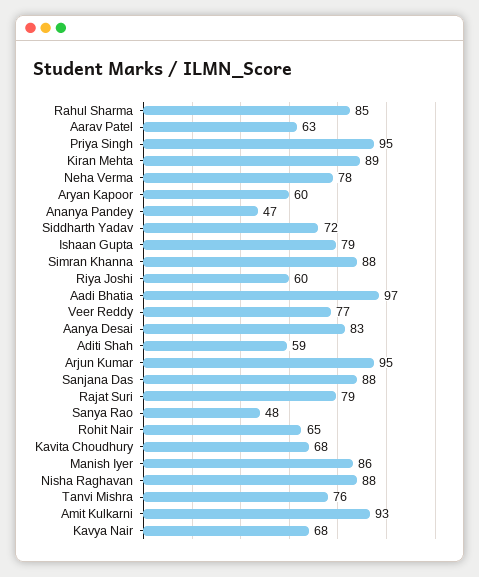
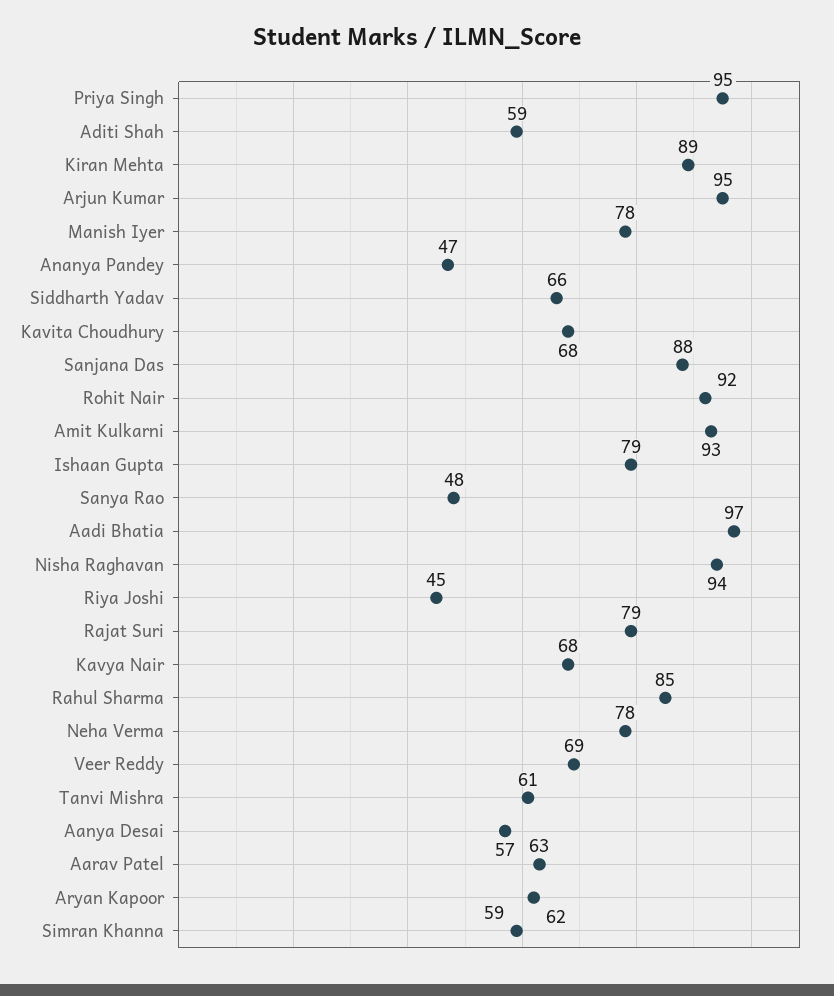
Aryan Kapoor: 60 -> 62
Siddharth Yadav: 72 -> 66
Simran Khanna: 88 -> 59
Riya Joshi: 60 -> 45
Veer Reddy: 77 -> 69
Aanya Desai: 83 -> 57
Rohit Nair: 65 -> 92
Manish Iyer: 86 -> 78
Nisha Raghavan: 88 -> 94
Tanvi Mishra: 76 -> 61

